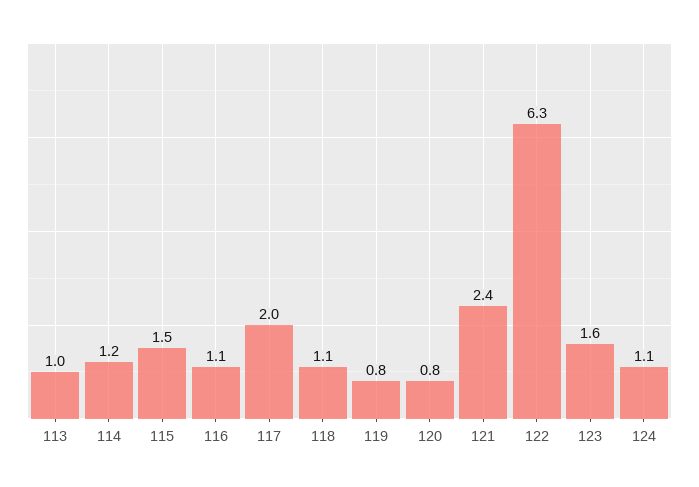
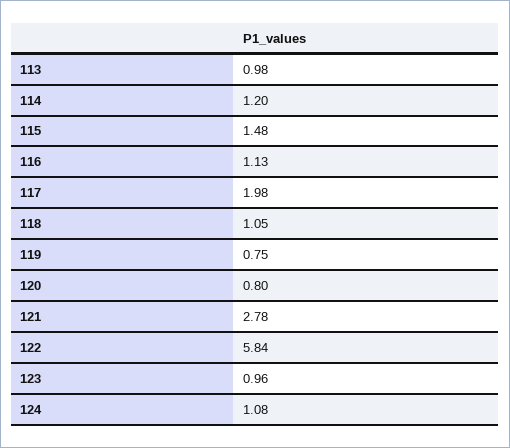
121: 2.4 -> 2.78
122: 6.3 -> 5.84
123: 1.6 -> 0.96

